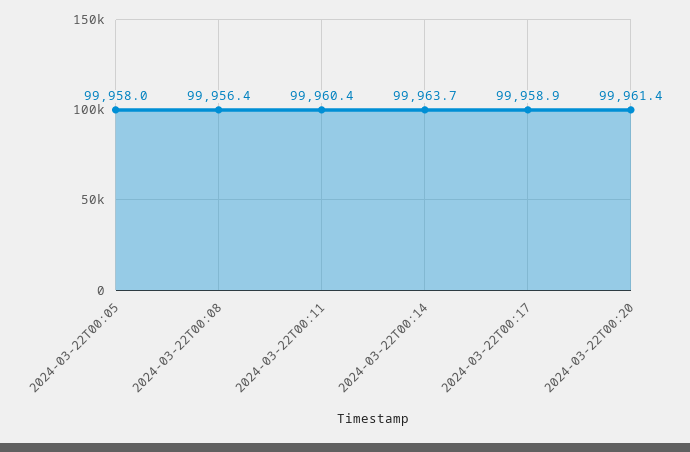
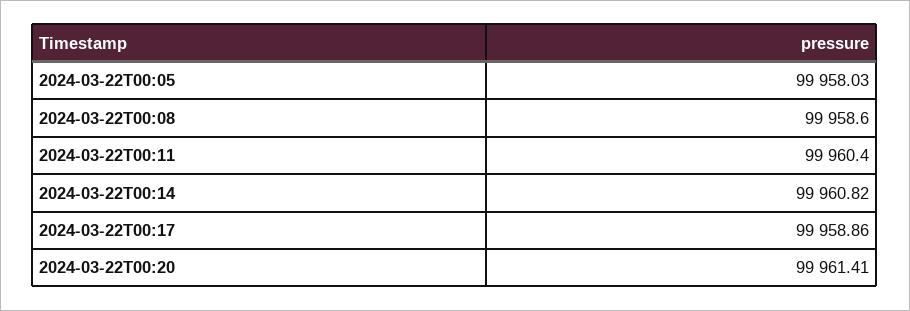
2024-03-22T00:08: 99956.4 -> 99958.6
2024-03-22T00:14: 99963.7 -> 99960.82

